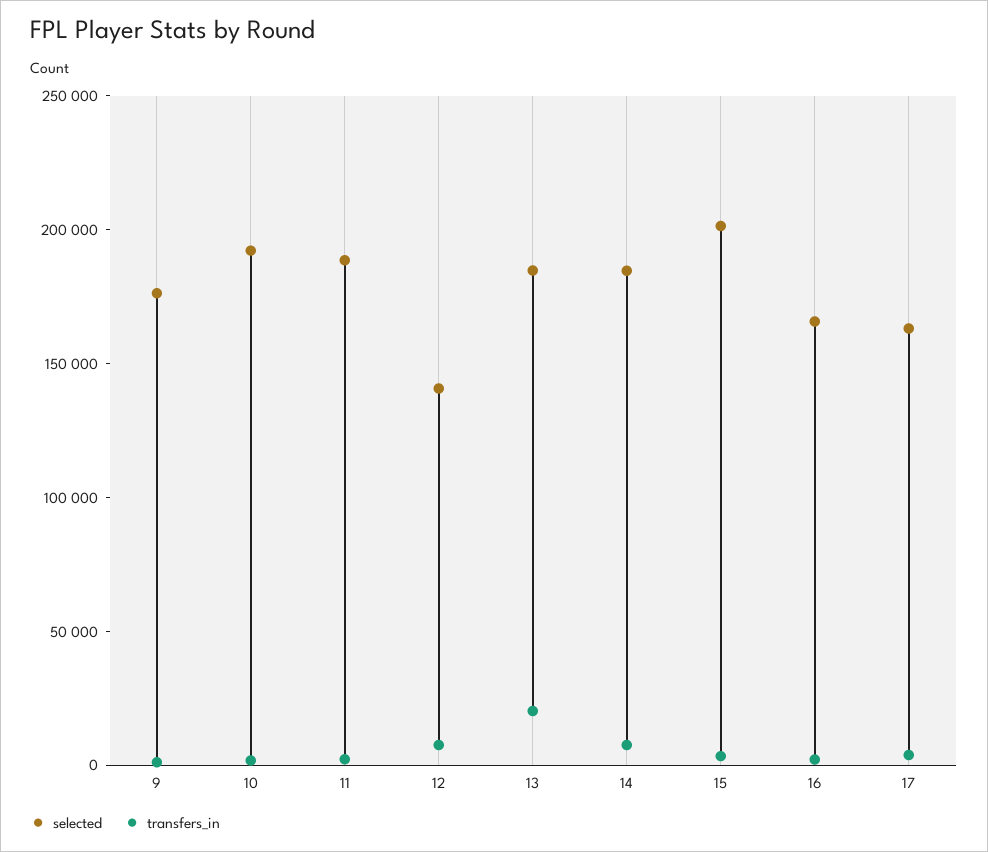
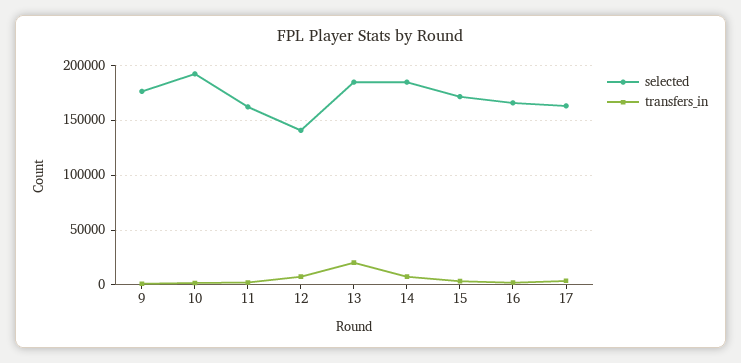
selected, 11: 190000 -> 160000
selected, 15: 200000 -> 170000

